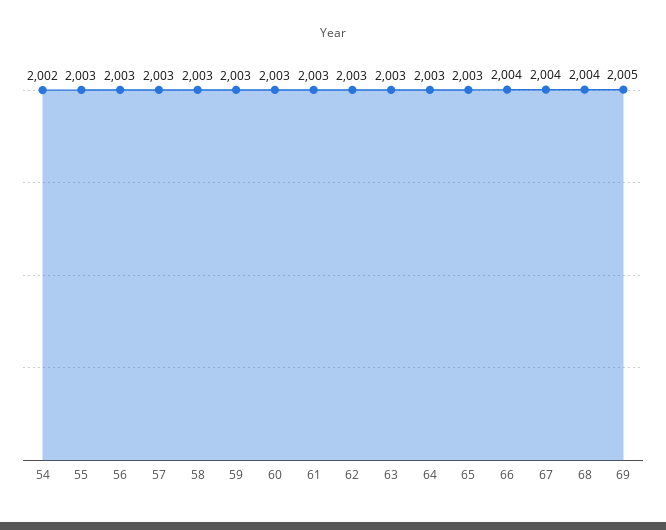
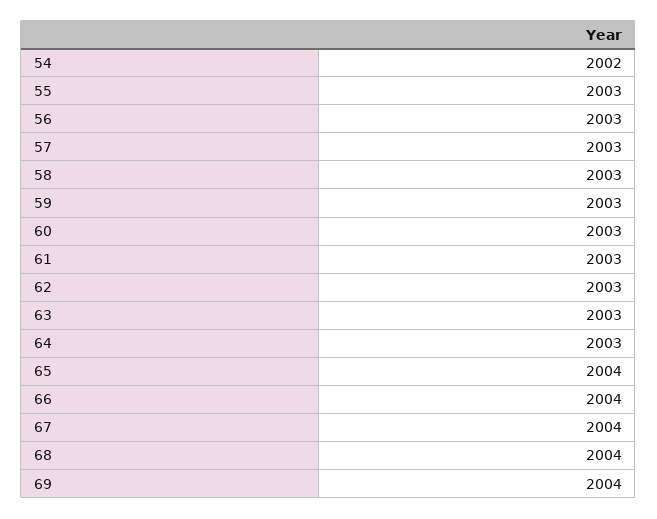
65: 2003 -> 2004
69: 2005 -> 2004

